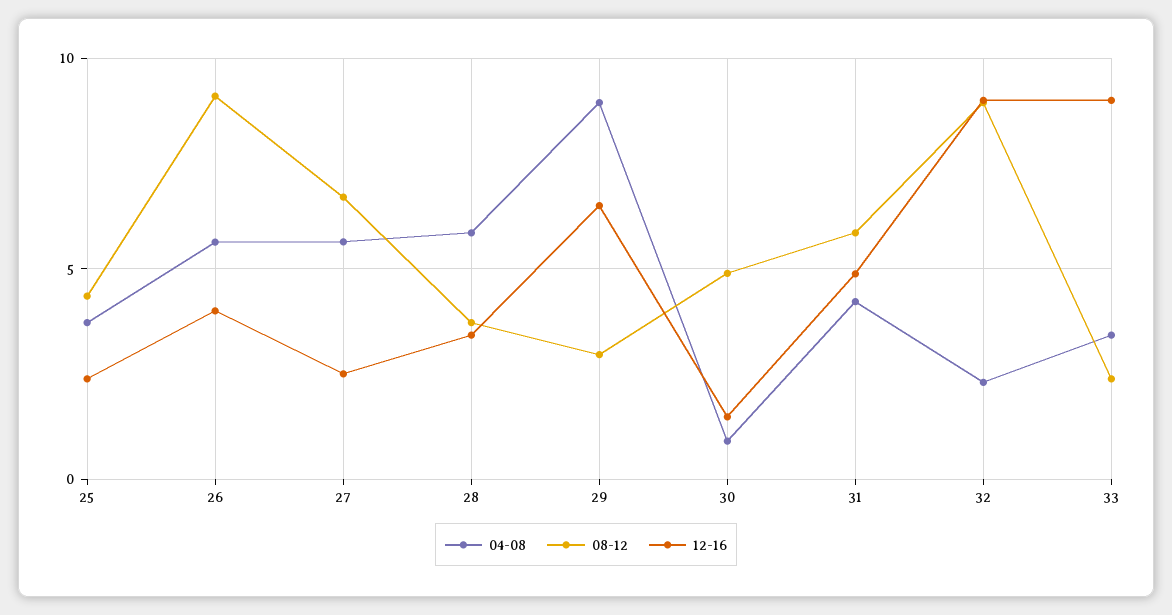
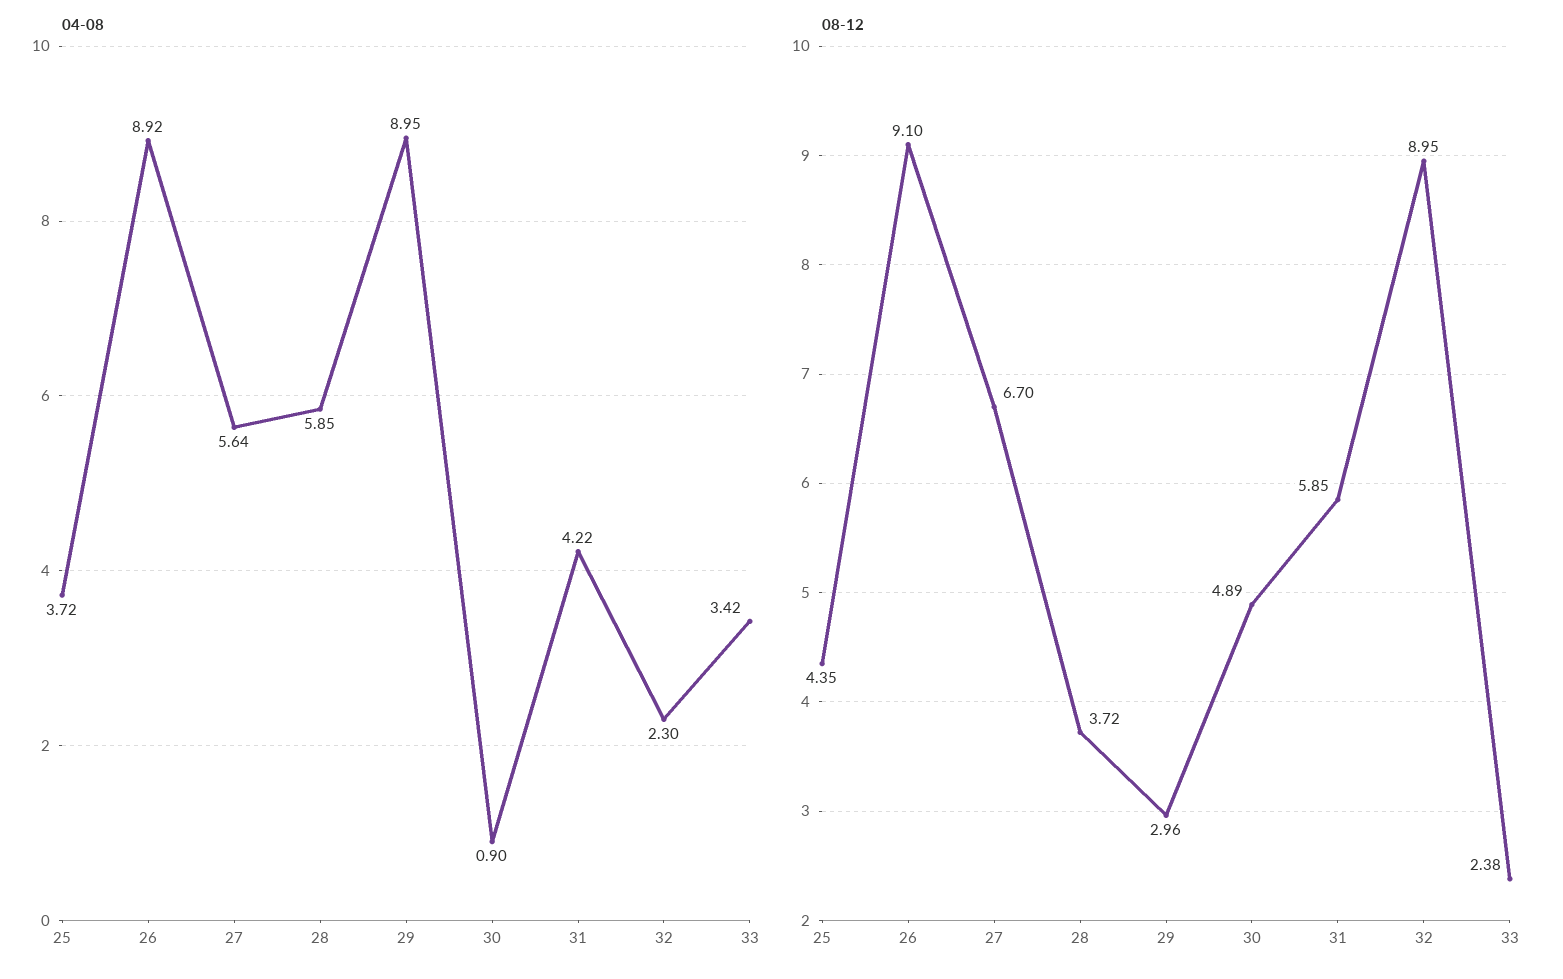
12-16, 25: 2.5 -> none
04-08, 26: 5.5 -> 8.92
12-16, 26: 4 -> none
12-16, 27: 2.5 -> none
12-16, 28: 3.5 -> none
12-16, 29: 6.5 -> none
12-16, 30: 1.5 -> none
12-16, 31: 5 -> none
12-16, 32: 9 -> none
12-16, 33: 9 -> none

